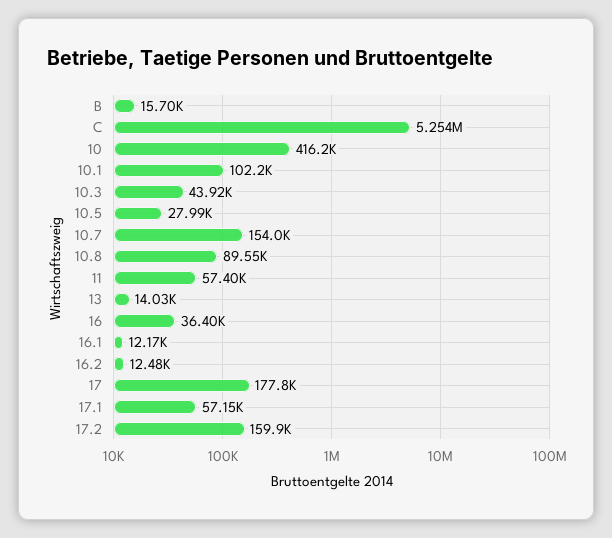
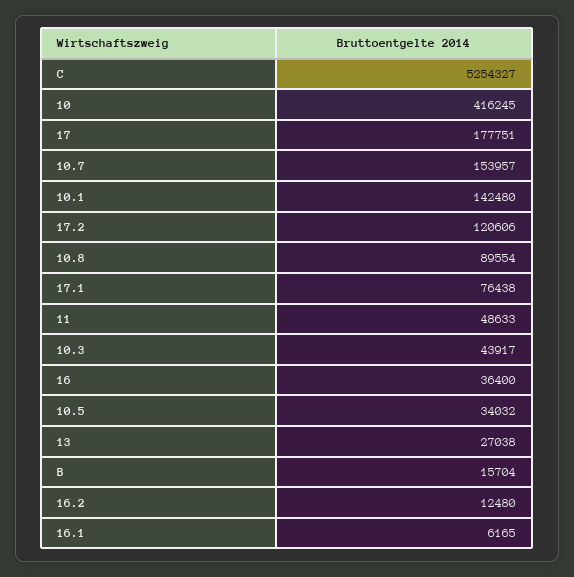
10.1: 102200 -> 142480
10.5: 27990 -> 34032
11: 57400 -> 48633
13: 14030 -> 27038
16.1: 12170 -> 6165
17.1: 57150 -> 76438
17.2: 159900 -> 120606

